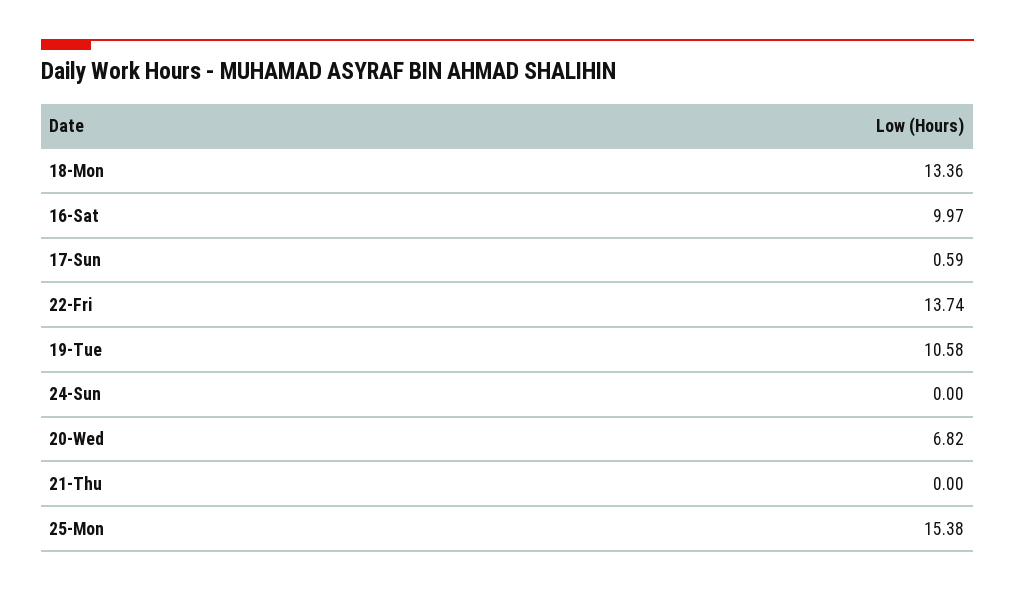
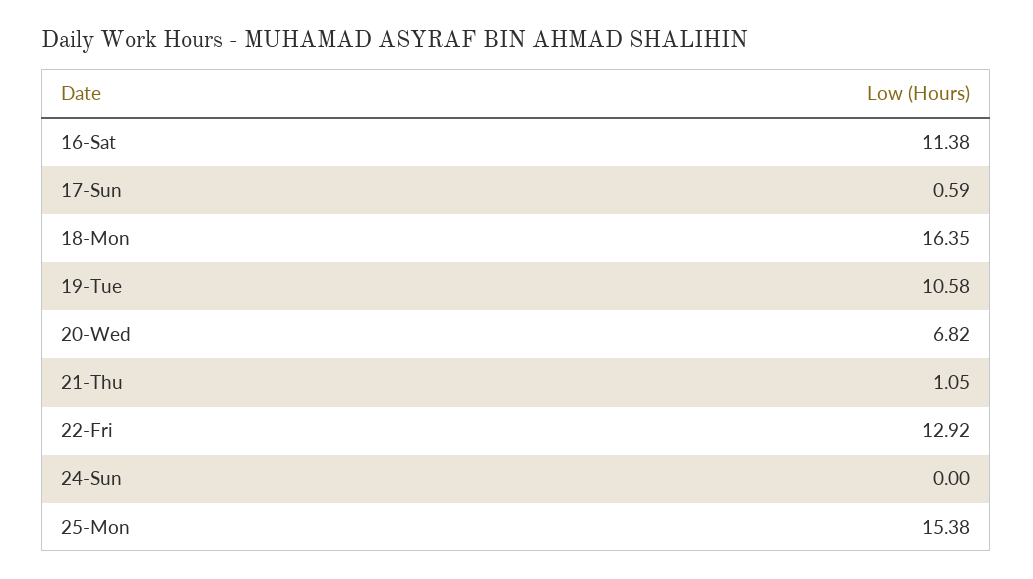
18-Mon: 13.36 -> 16.35
16-Sat: 9.97 -> 11.38
22-Fri: 13.74 -> 12.92
21-Thu: 0 -> 1.05

